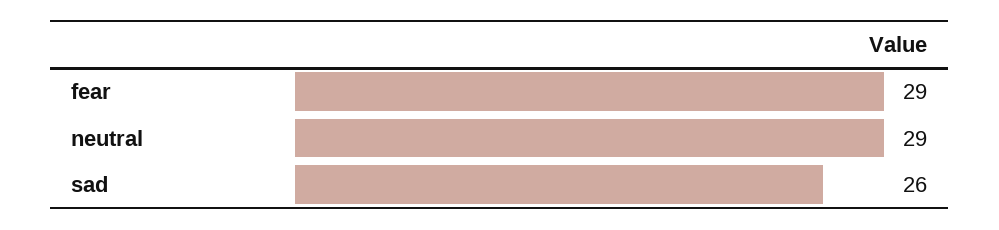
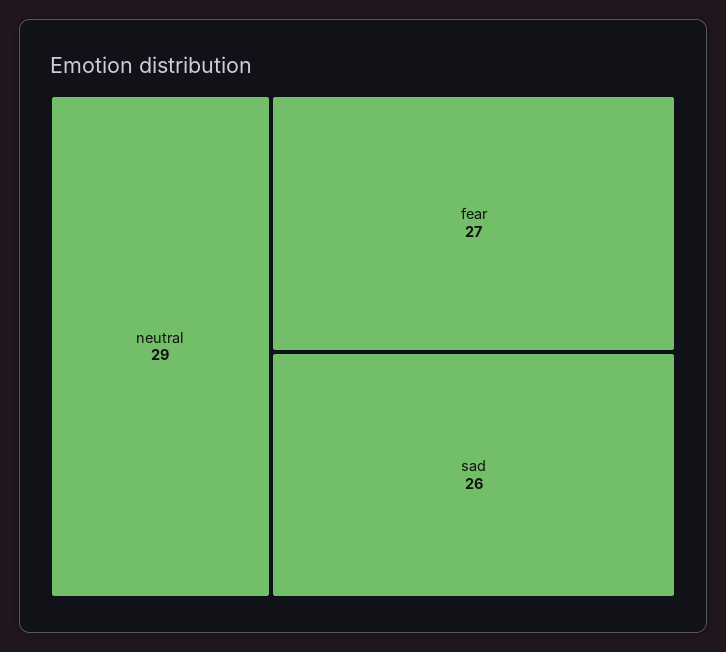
fear: 29 -> 27

